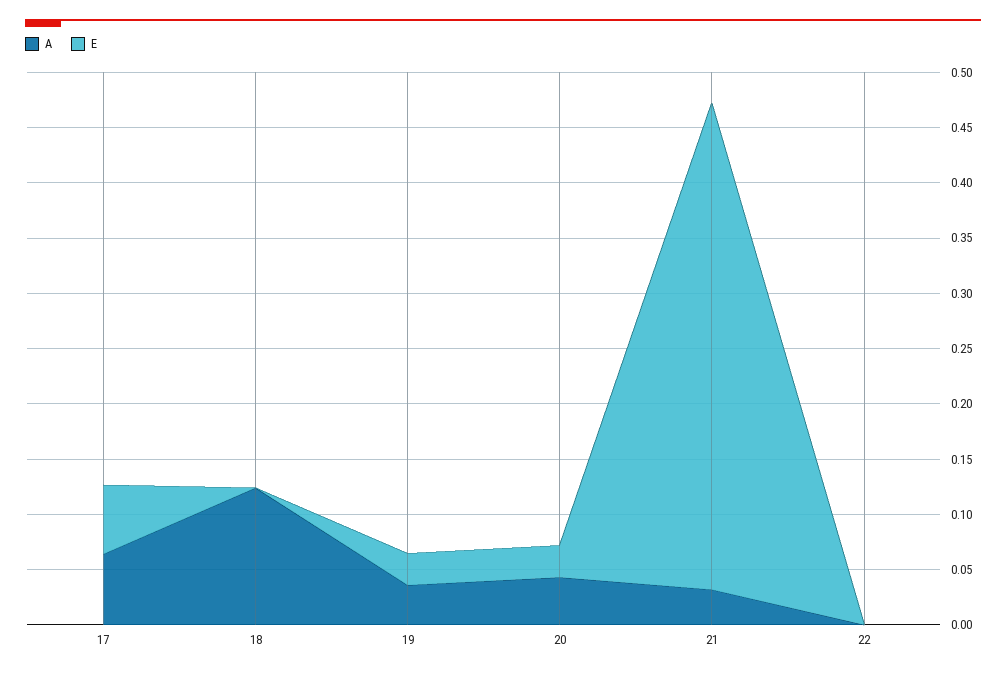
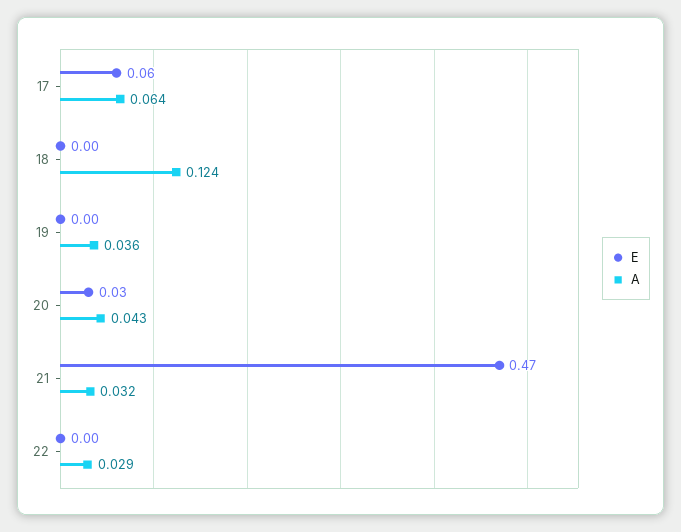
E, 19: 0.03 -> 0
E, 21: 0.44 -> 0.47
A, 22: 0 -> 0.029

